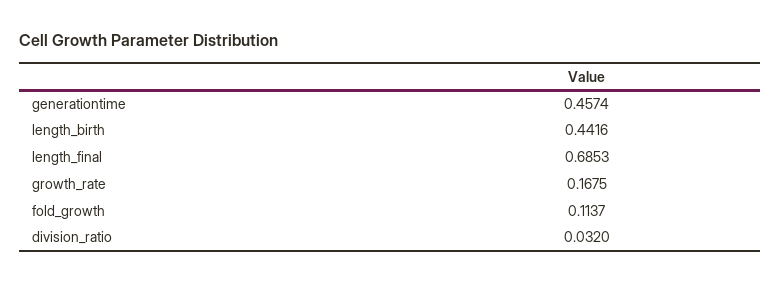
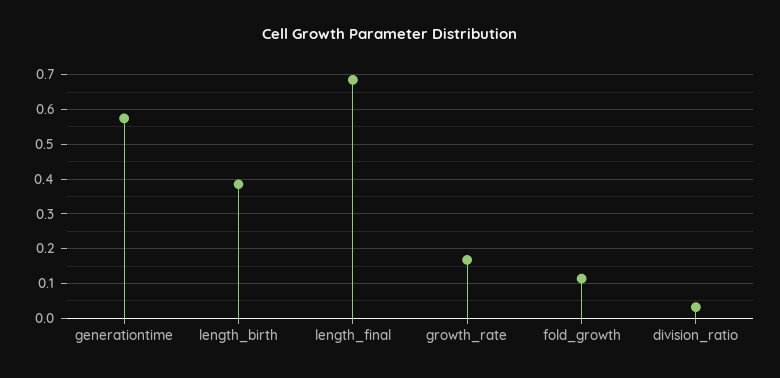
generationtime: 0.4574 -> 0.58
length_birth: 0.4416 -> 0.38

